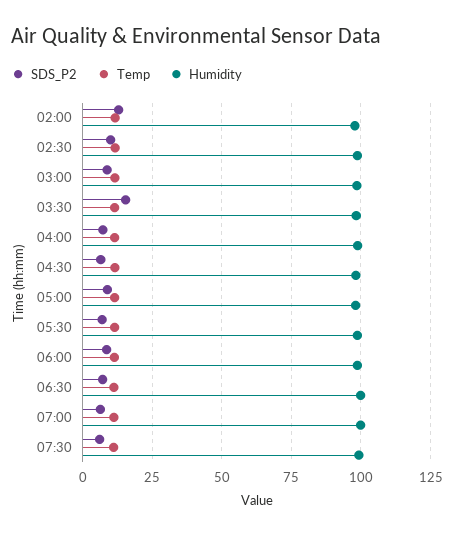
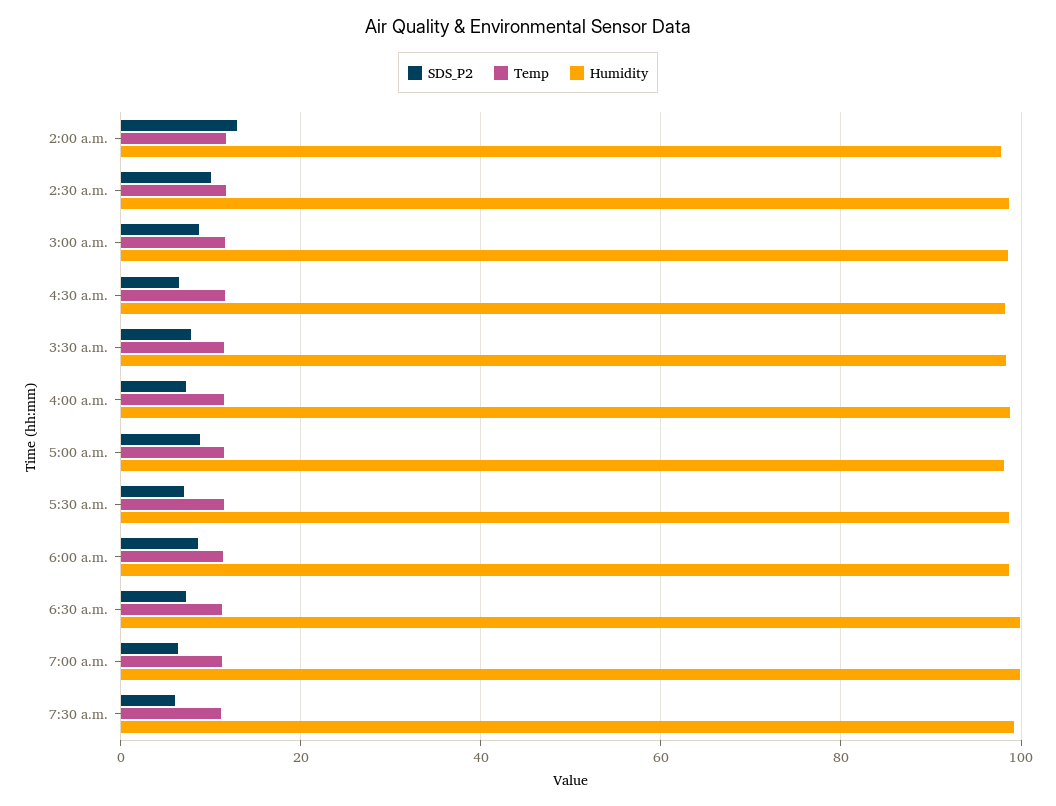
SDS_P2, 03:30: 15 -> 8

